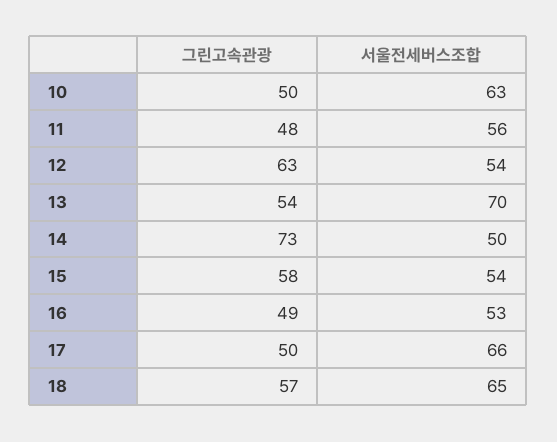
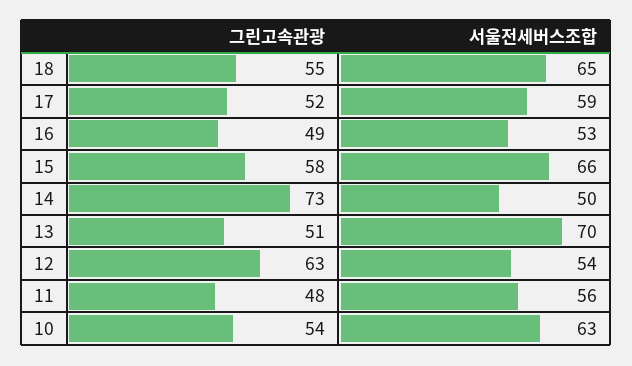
그린고속관광, 10: 50 -> 54
그린고속관광, 13: 54 -> 51
서울전세버스조합, 15: 54 -> 66
그린고속관광, 17: 50 -> 52
서울전세버스조합, 17: 66 -> 59
그린고속관광, 18: 57 -> 55

